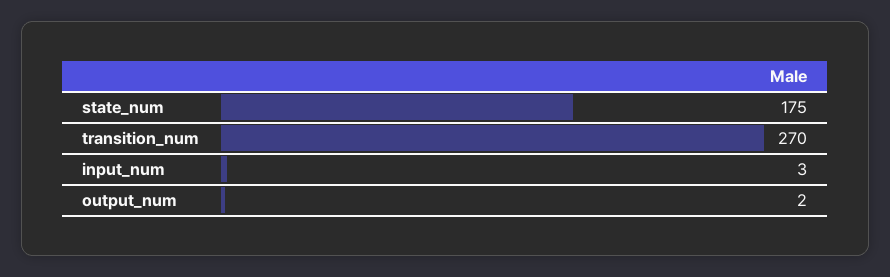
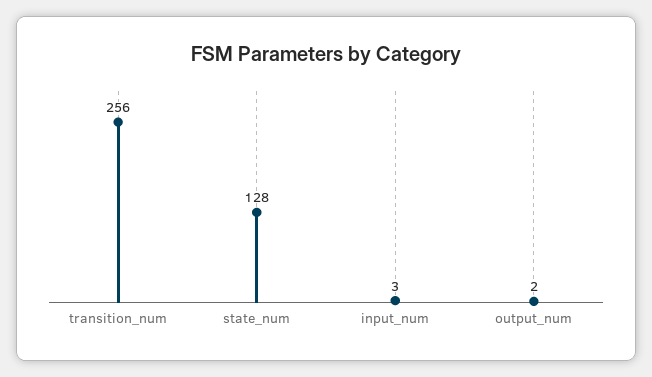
state_num: 175 -> 128
transition_num: 270 -> 256

